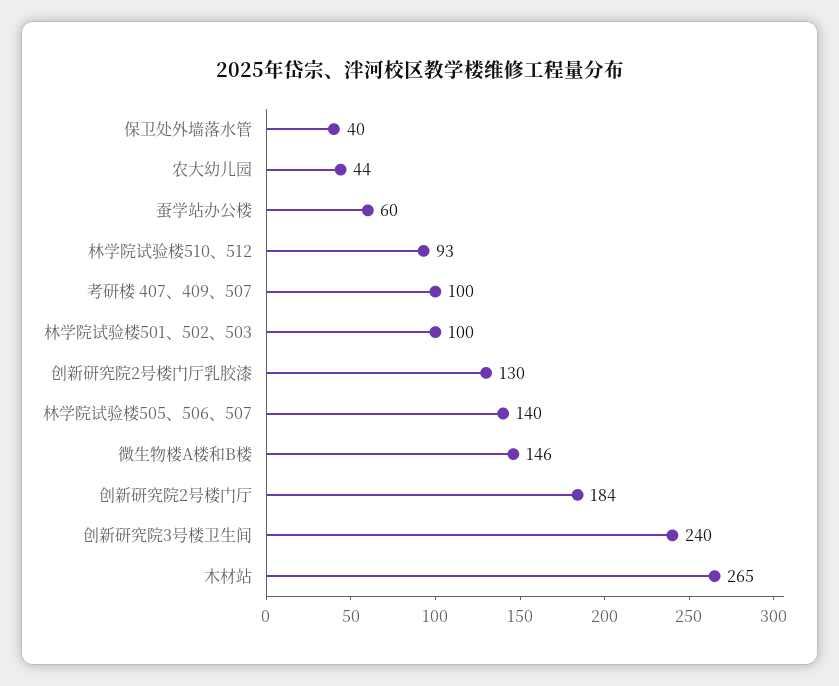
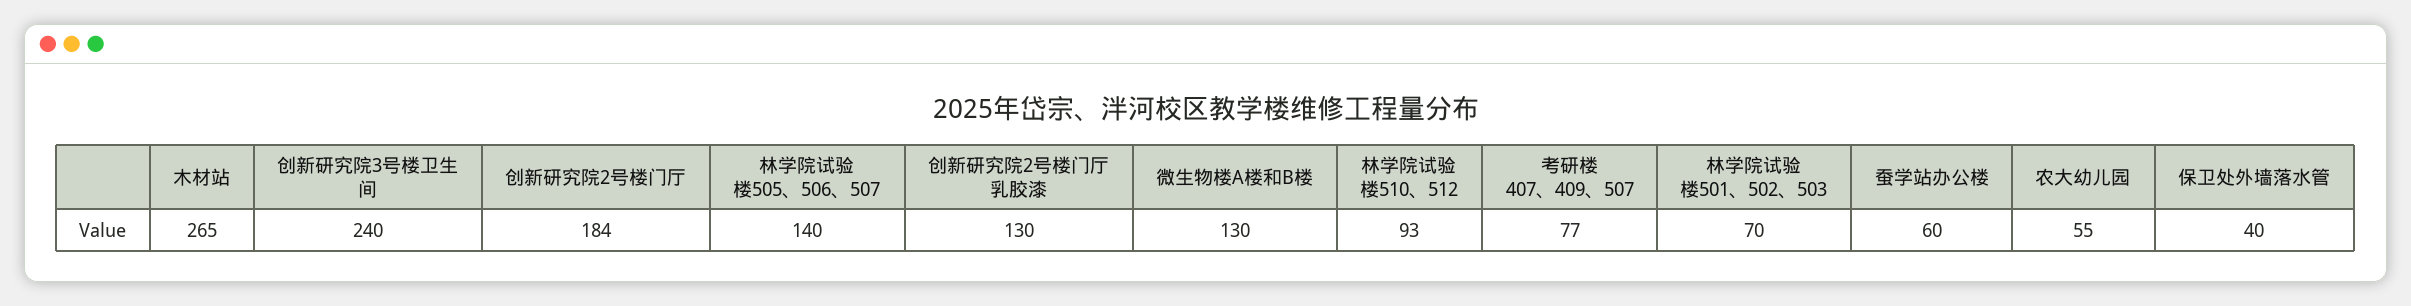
农大幼儿园: 44 -> 55
考研楼 407、409、507: 100 -> 77
林学院试验楼501、502、503: 100 -> 70
微生物楼A楼和B楼: 146 -> 130

